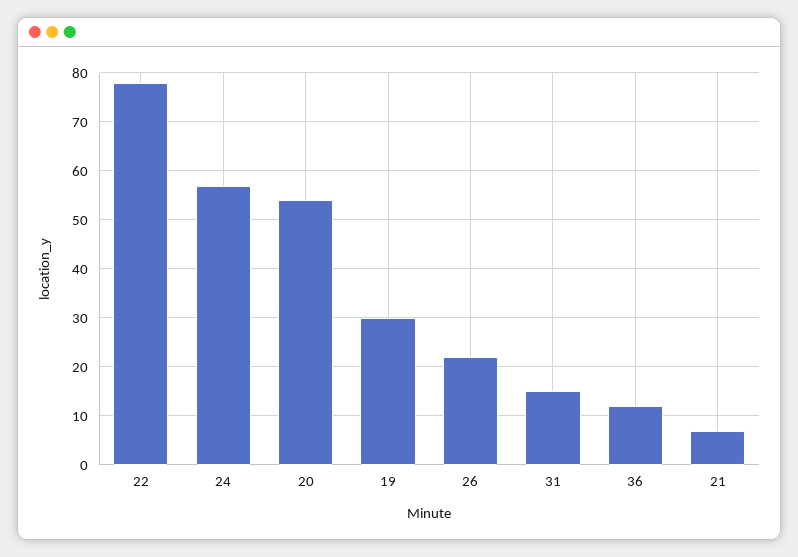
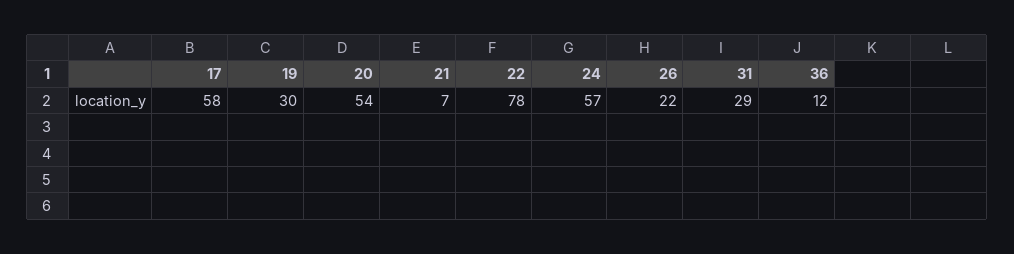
31: 15 -> 29
17: none -> 58

